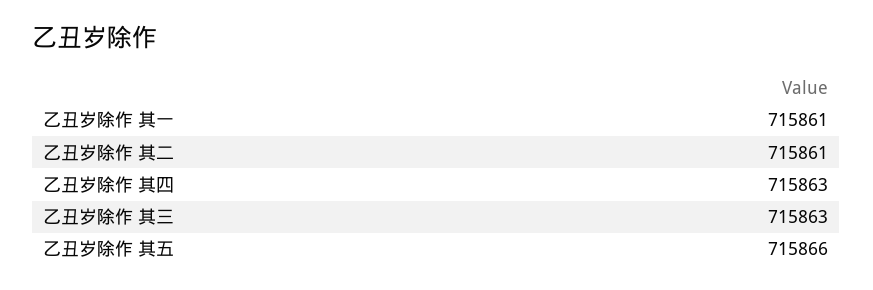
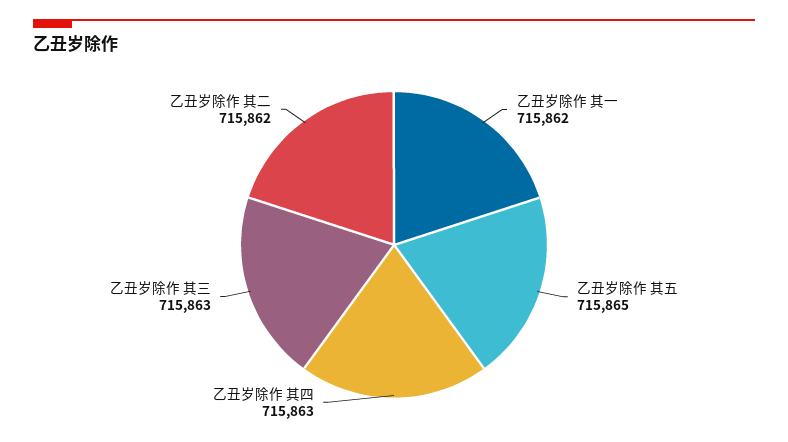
乙丑岁除作 其一: 715861 -> 715862
乙丑岁除作 其二: 715861 -> 715862
乙丑岁除作 其五: 715866 -> 715865

